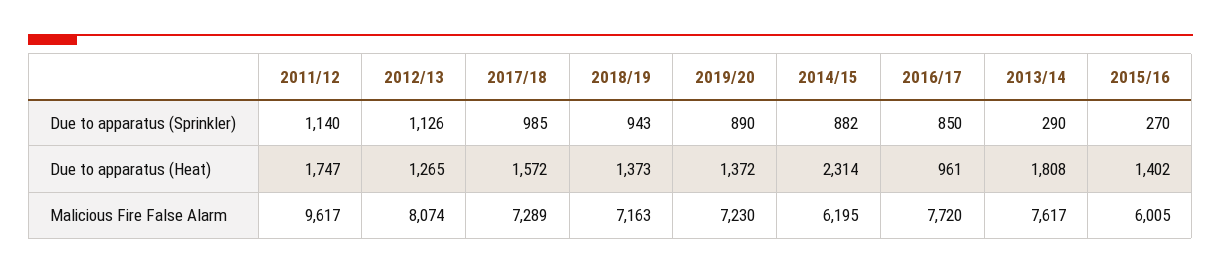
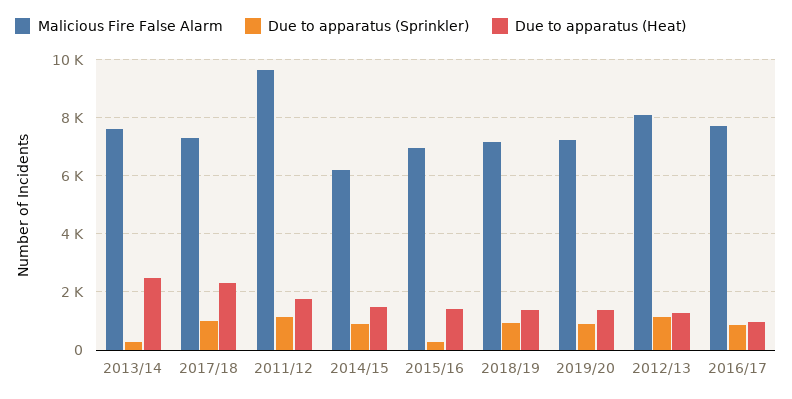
Due to apparatus (Heat), 2017/18: 1572 -> 2250
Due to apparatus (Heat), 2014/15: 2314 -> 1500
Due to apparatus (Heat), 2013/14: 1808 -> 2500
Malicious Fire False Alarm, 2015/16: 6005 -> 7000

